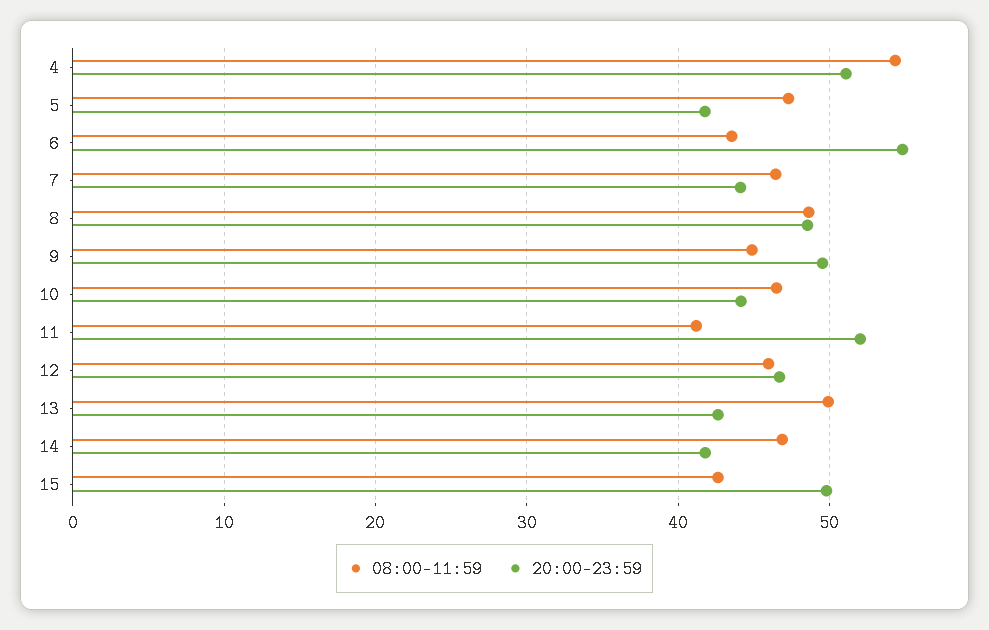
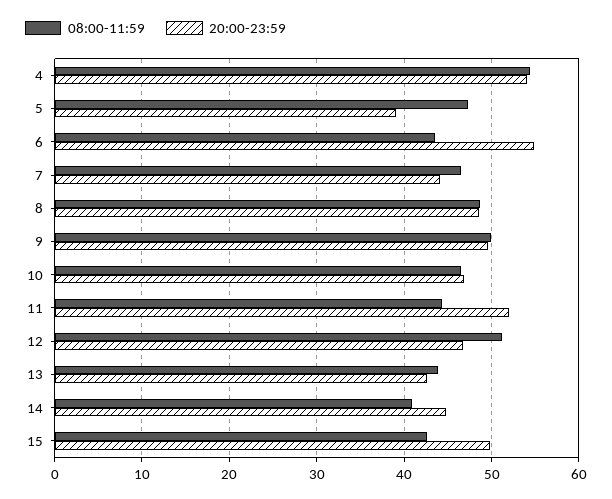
20:00-23:59, 4: 51 -> 54
20:00-23:59, 5: 42 -> 39
08:00-11:59, 9: 45 -> 50
20:00-23:59, 10: 44 -> 47
08:00-11:59, 11: 41 -> 44
08:00-11:59, 12: 46 -> 51
08:00-11:59, 13: 50 -> 44
08:00-11:59, 14: 47 -> 41
20:00-23:59, 14: 42 -> 45

